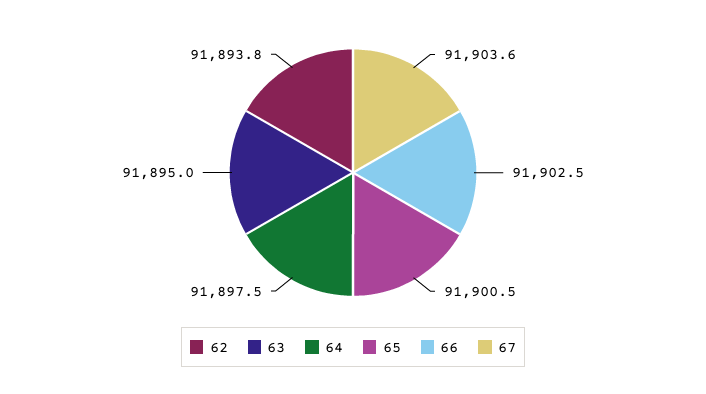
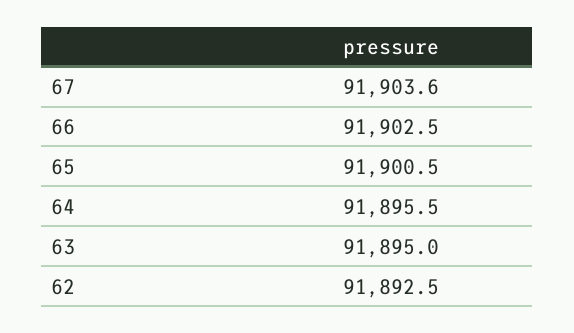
62: 91893.8 -> 91892.5
64: 91897.5 -> 91895.5

